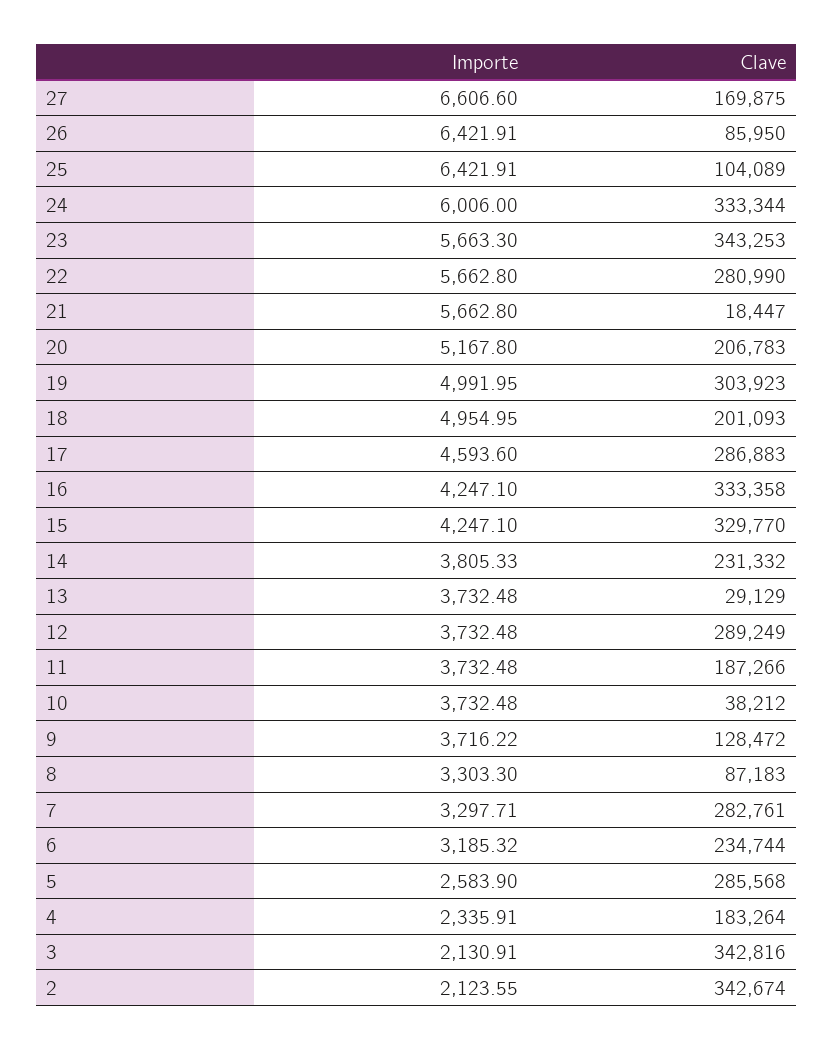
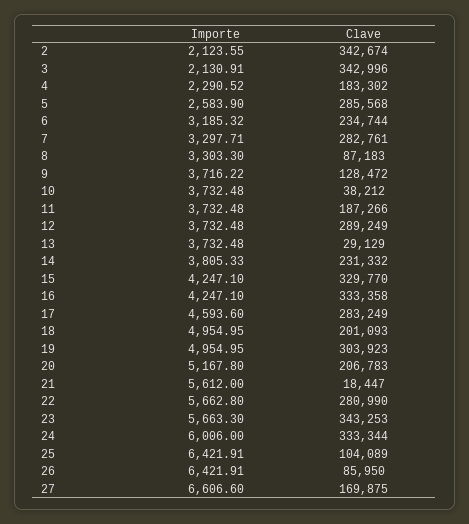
Importe, 21: 5662.8 -> 5612
Importe, 19: 4991.95 -> 4954.95
Clave, 17: 286883 -> 283249
Importe, 4: 2335.91 -> 2290.52
Clave, 4: 183264 -> 183302
Clave, 3: 342816 -> 342996

